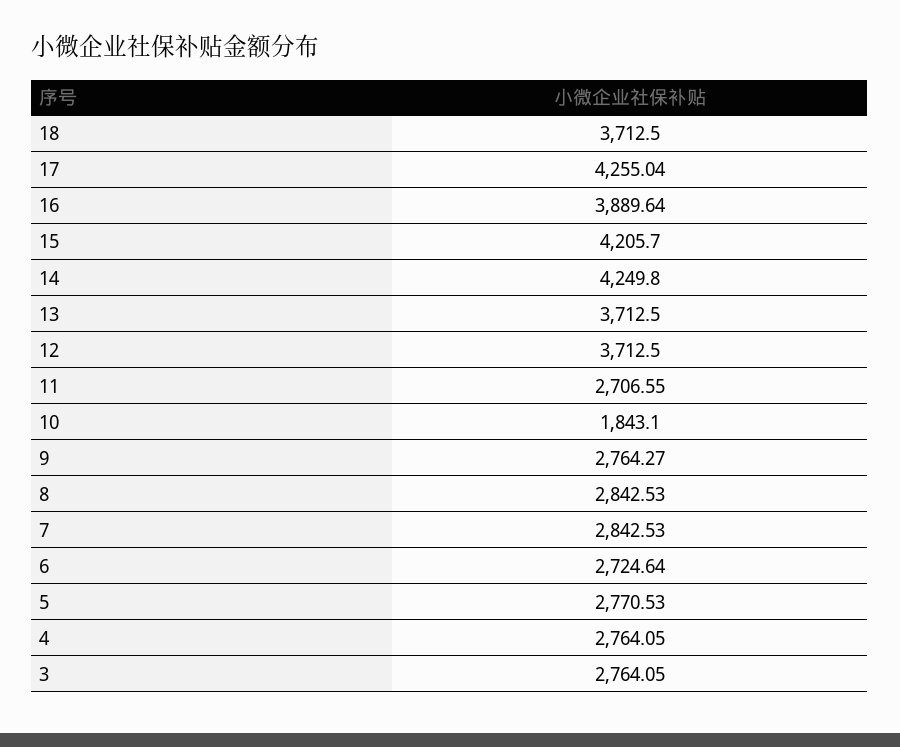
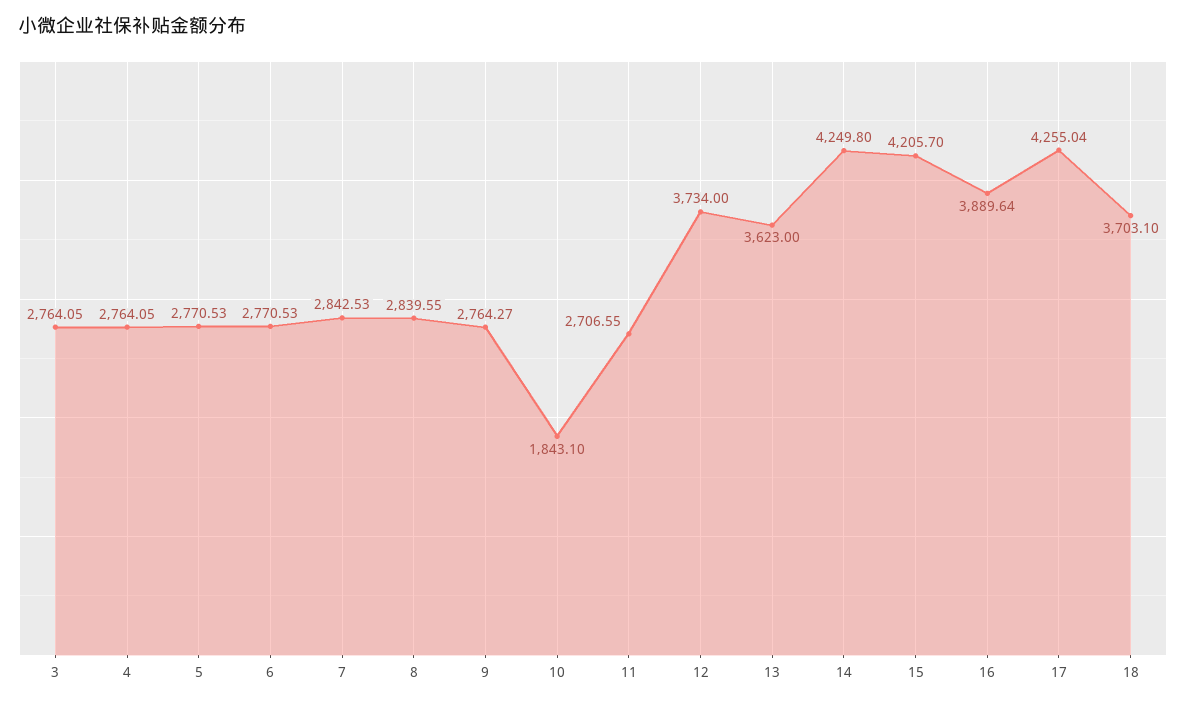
18: 3712.5 -> 3703.1
13: 3712.5 -> 3623
12: 3712.5 -> 3734
8: 2842.53 -> 2839.55
6: 2724.64 -> 2770.53

